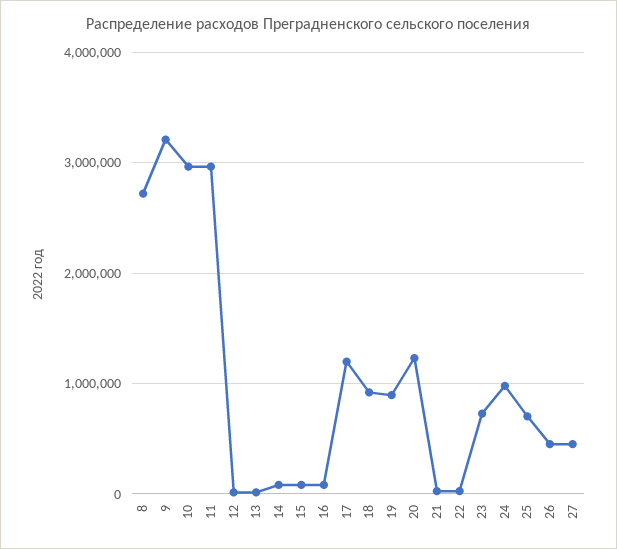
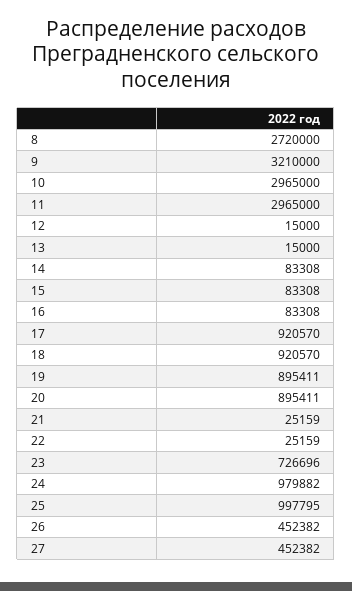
17: 1200000 -> 920570
20: 1200000 -> 895411
25: 700000 -> 997795

